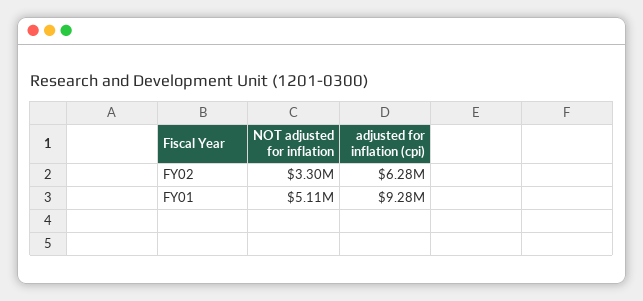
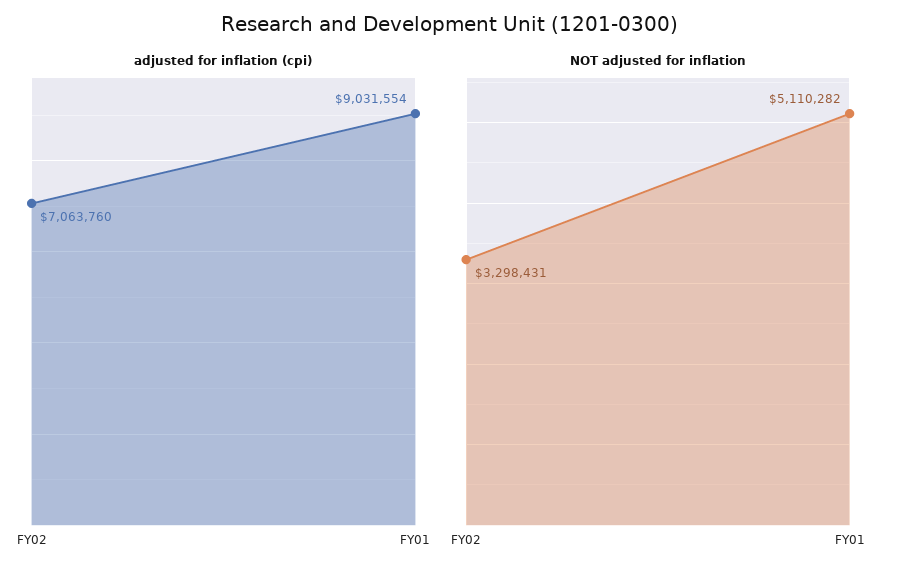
adjusted for inflation (cpi), FY02: 6280000 -> 7063760
adjusted for inflation (cpi), FY01: 9280000 -> 9031554

